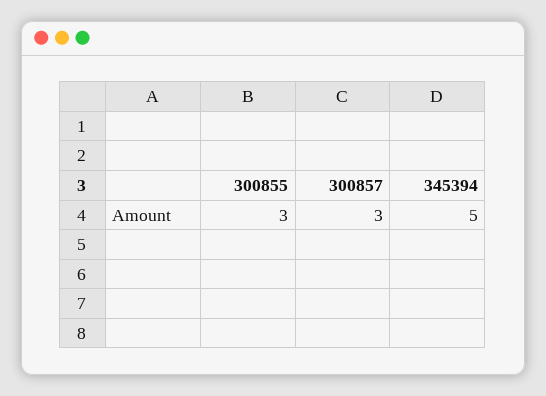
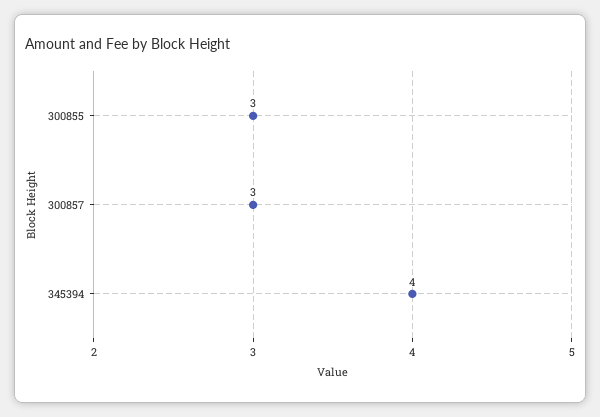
345394: 5 -> 4

